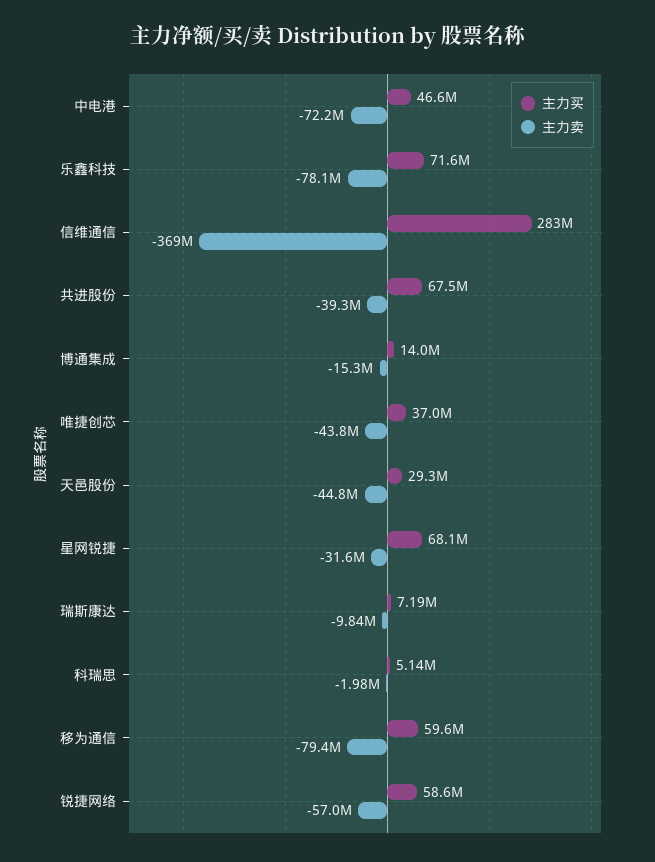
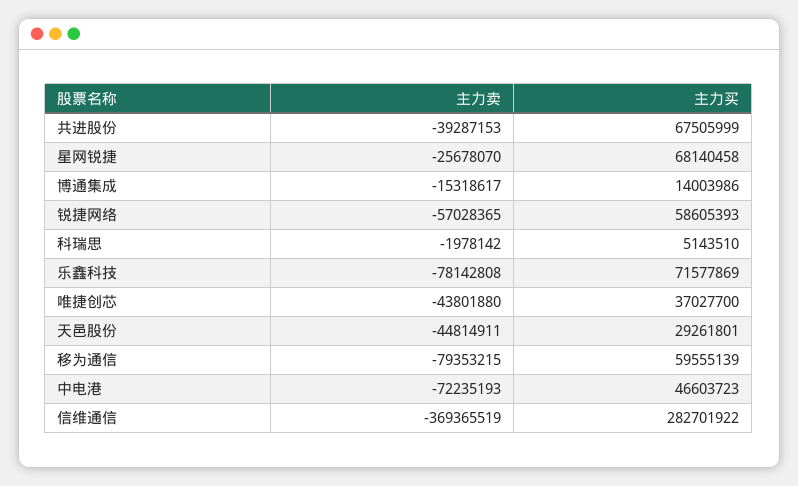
主力卖, 星网锐捷: -31600000 -> -25678070
主力买, 瑞斯康达: 7190000 -> none
主力卖, 瑞斯康达: -9840000 -> none

